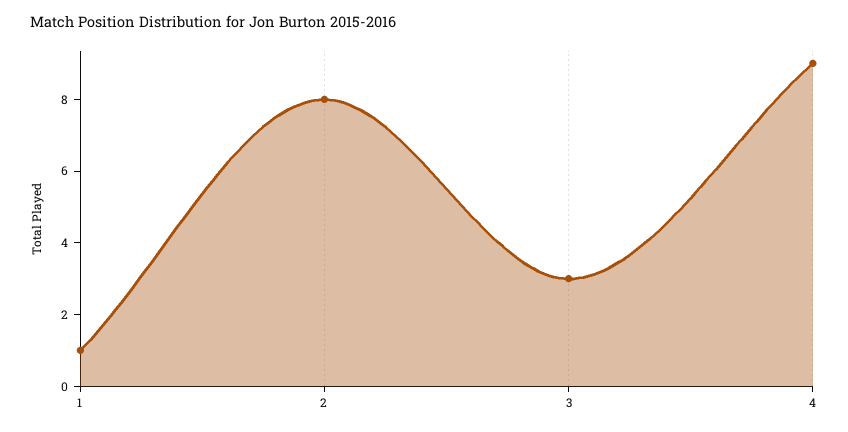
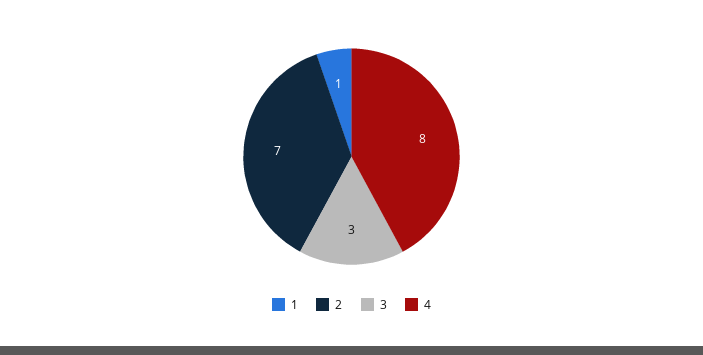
2: 8 -> 7
4: 9 -> 8

